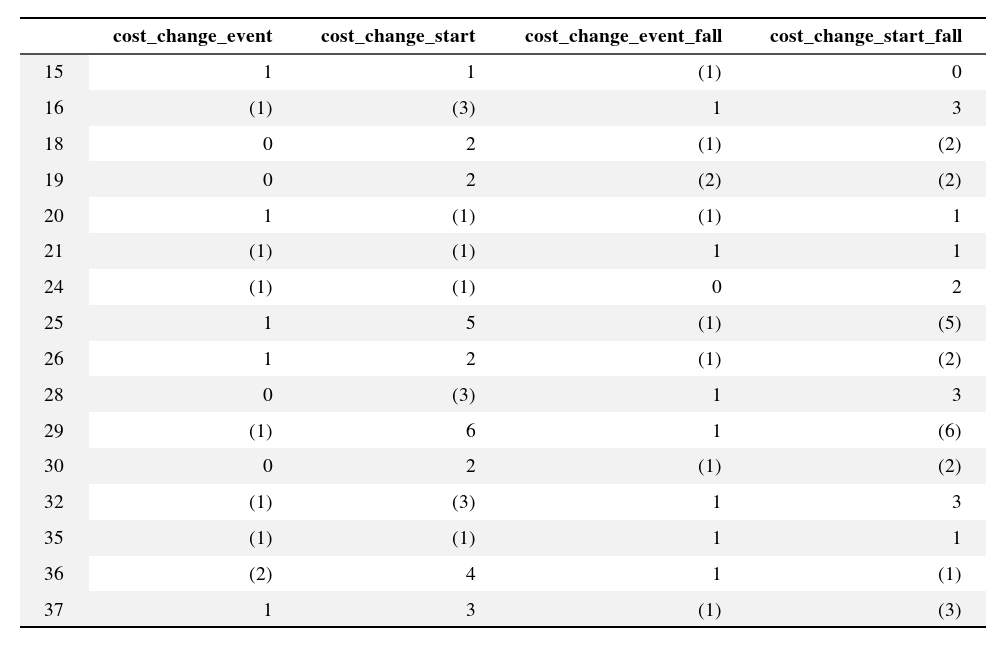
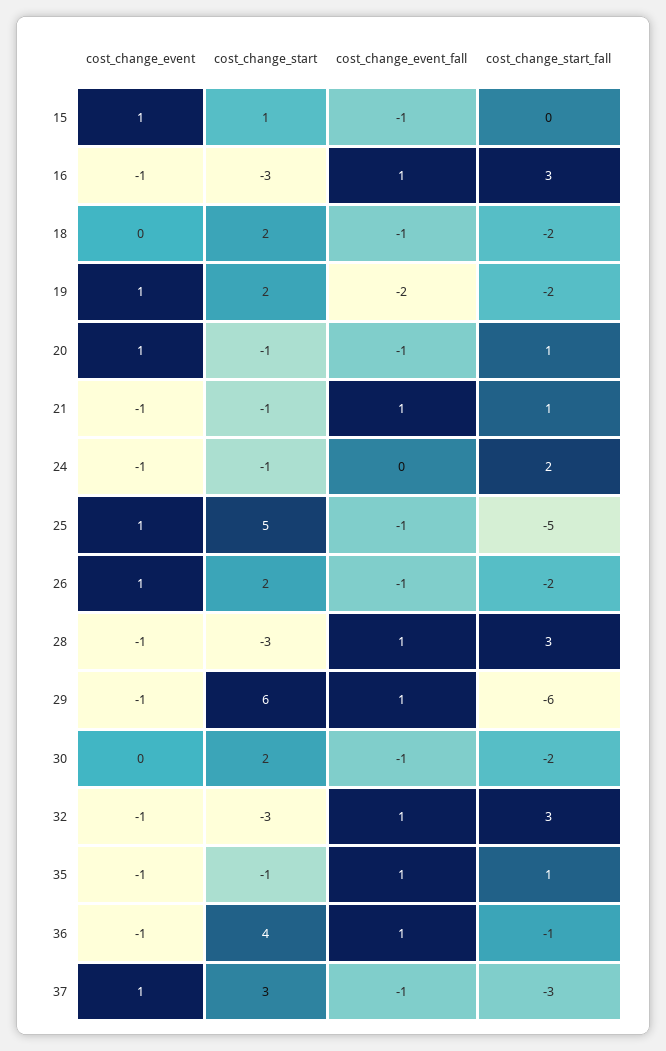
cost_change_event, 19: 0 -> 1
cost_change_event, 28: 0 -> -1
cost_change_event, 36: -2 -> -1

